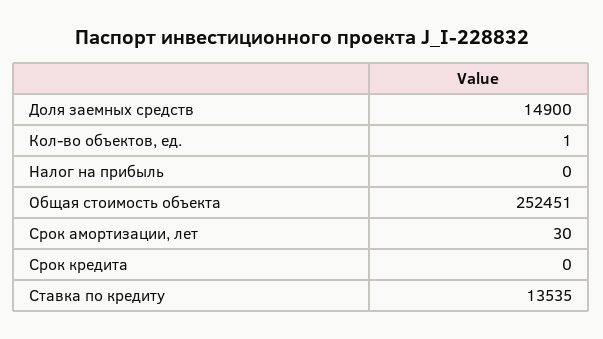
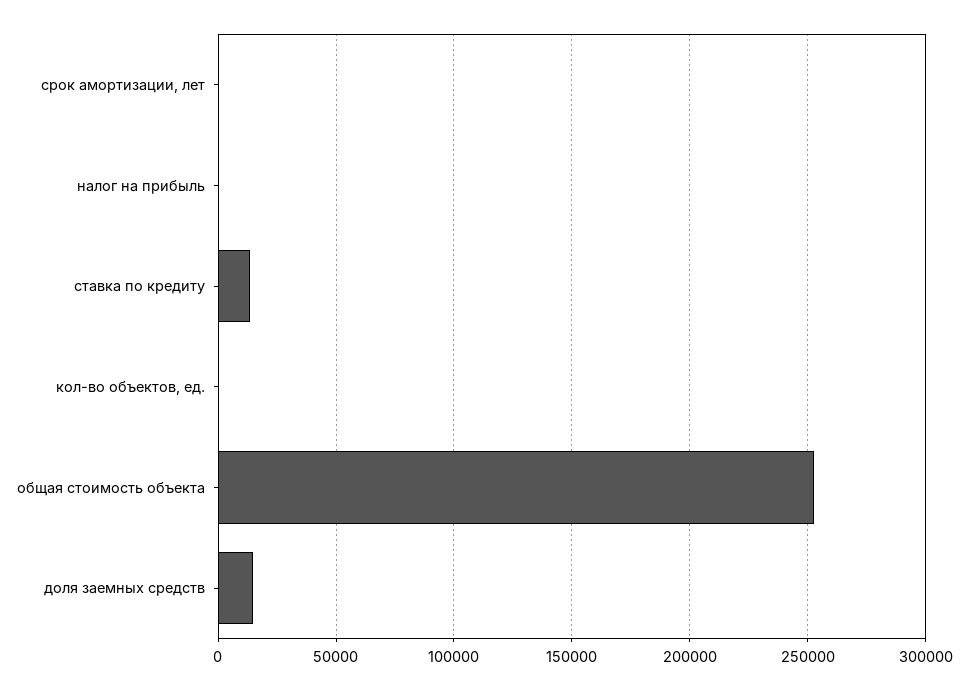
Срок кредита: 0 -> none

